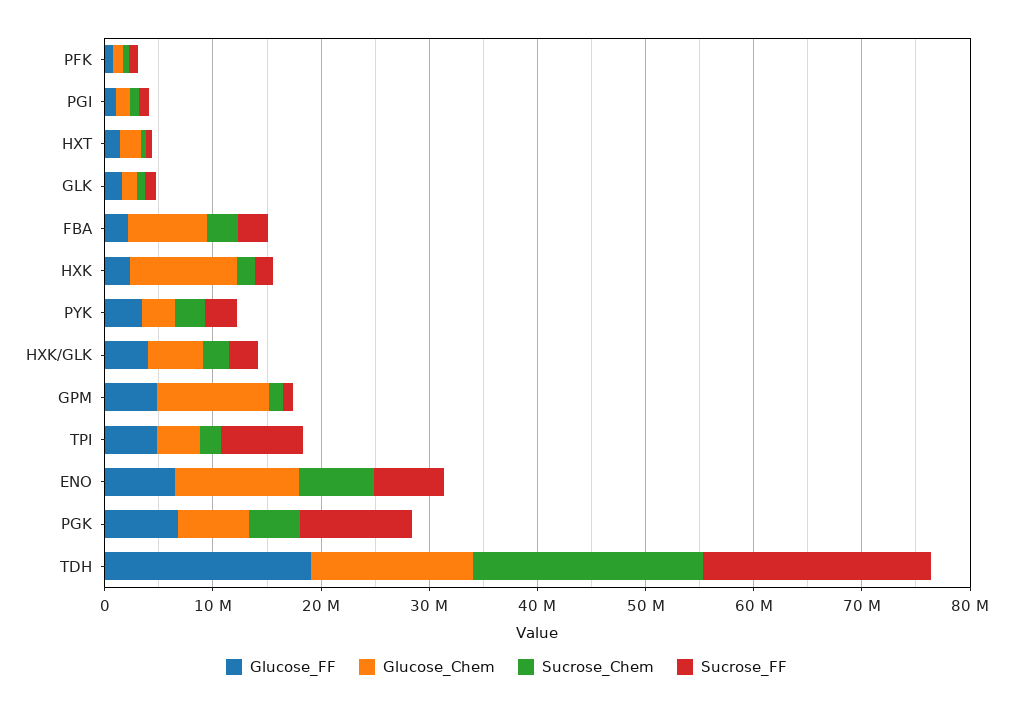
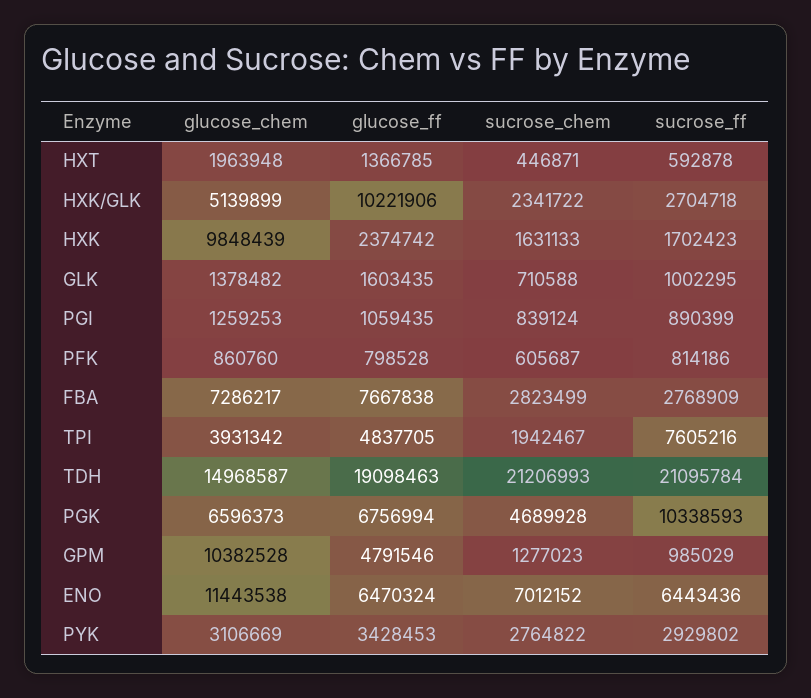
Glucose_FF, FBA: 2000000 -> 7667838
Glucose_FF, HXK/GLK: 4000000 -> 10221906

